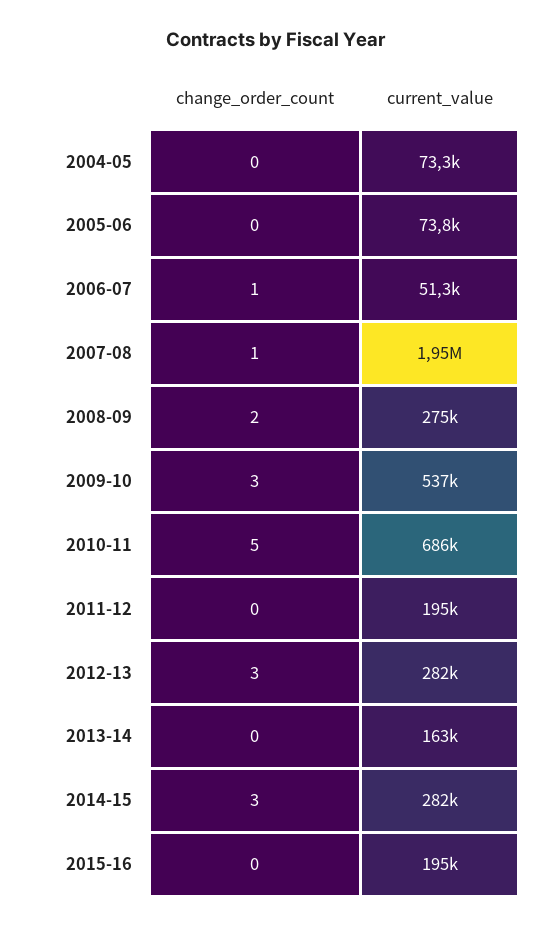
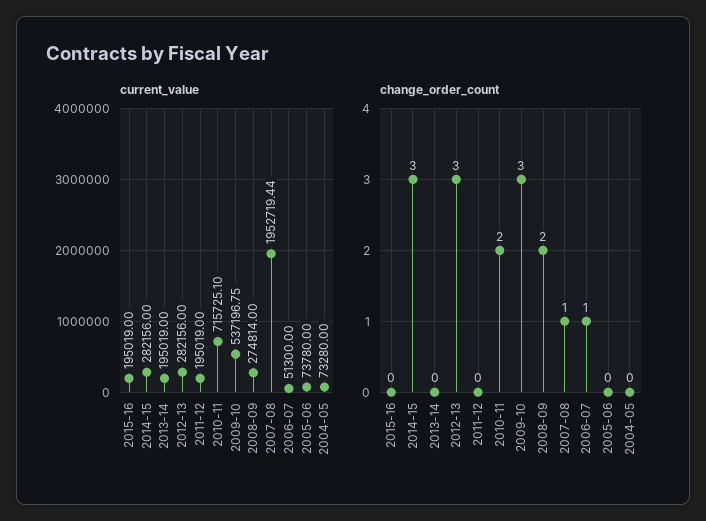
change_order_count, 2010-11: 5 -> 2
current_value, 2010-11: 686000 -> 715725.1
current_value, 2013-14: 163000 -> 195019

